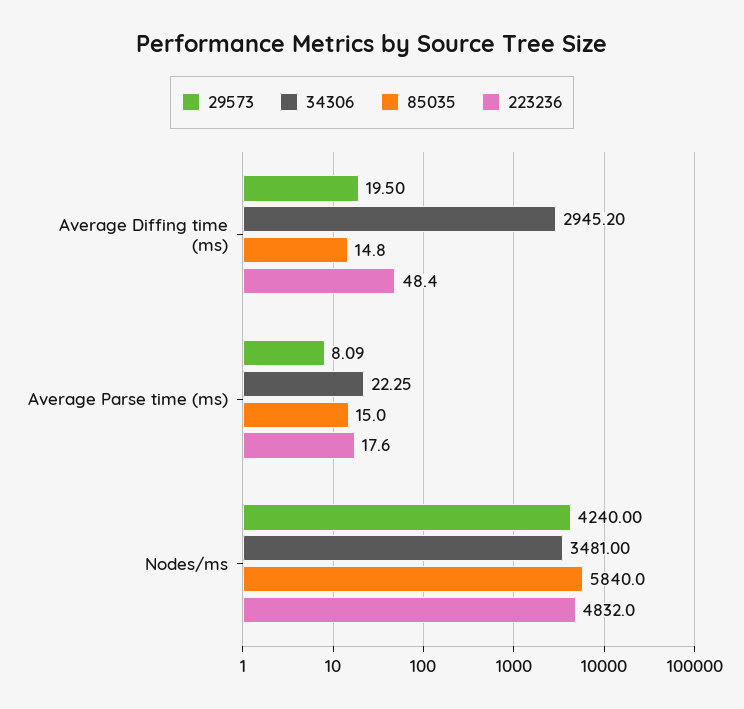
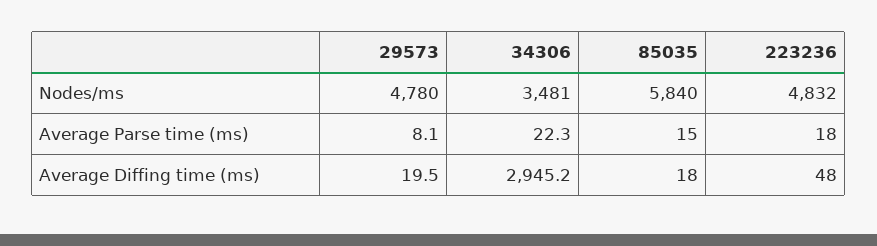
85035, Average Diffing time (ms): 14.8 -> 18
29573, Nodes/ms: 4240 -> 4780

